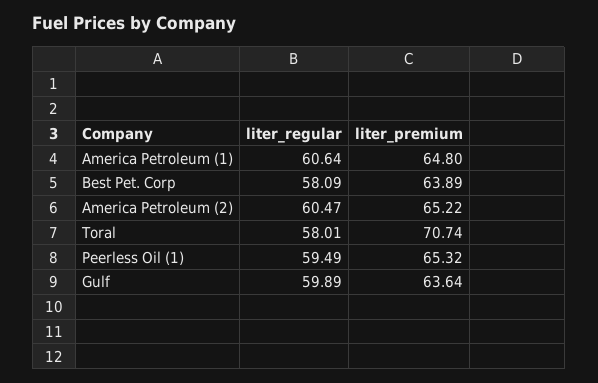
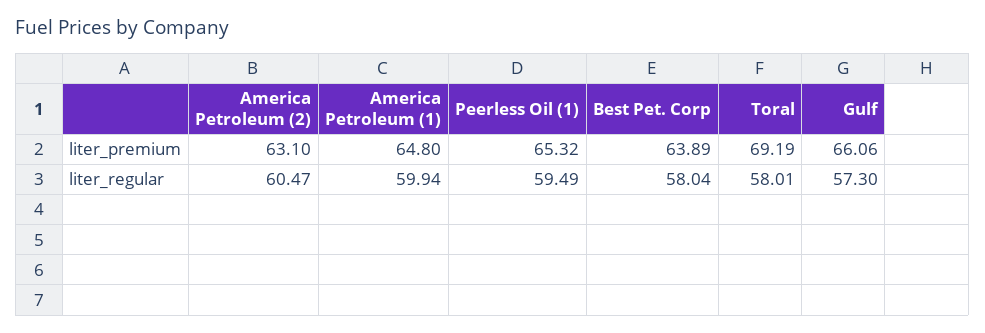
liter_regular, America Petroleum (1): 60.64 -> 59.94
liter_regular, Best Pet. Corp: 58.09 -> 58.04
liter_premium, America Petroleum (2): 65.22 -> 63.1
liter_premium, Toral: 70.74 -> 69.19
liter_regular, Gulf: 59.89 -> 57.3
liter_premium, Gulf: 63.64 -> 66.06

